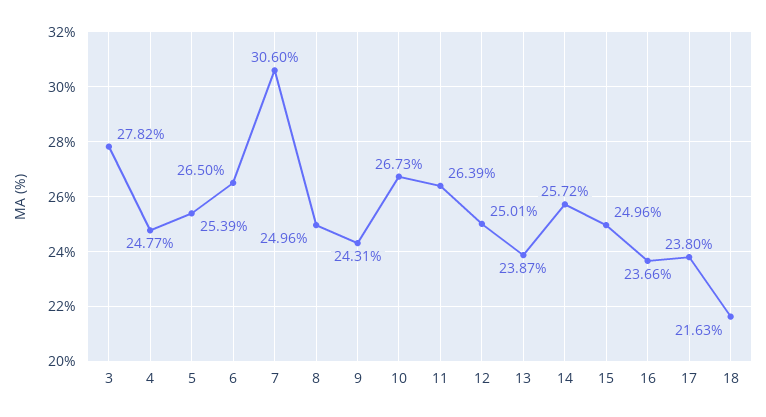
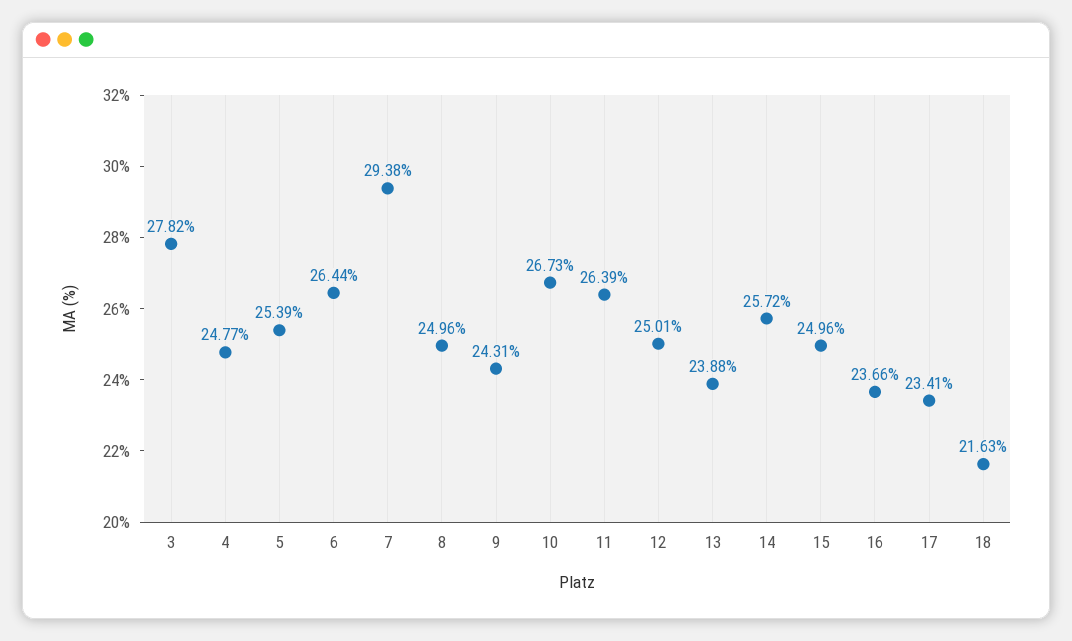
6: 26.5 -> 26.44
7: 30.6 -> 29.38
13: 23.87 -> 23.88
17: 23.8 -> 23.41

